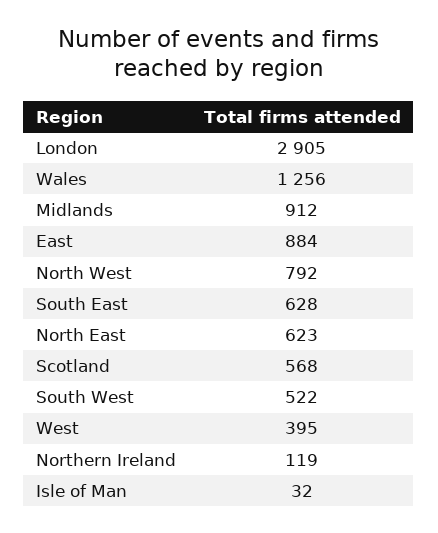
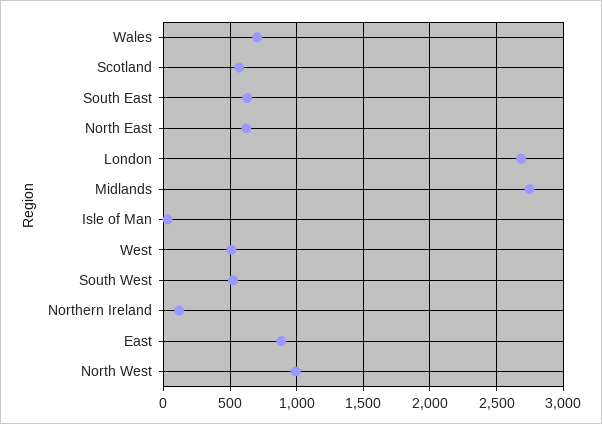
London: 2905 -> 2700
Wales: 1256 -> 700
Midlands: 912 -> 2750
North West: 792 -> 1000
West: 395 -> 500

